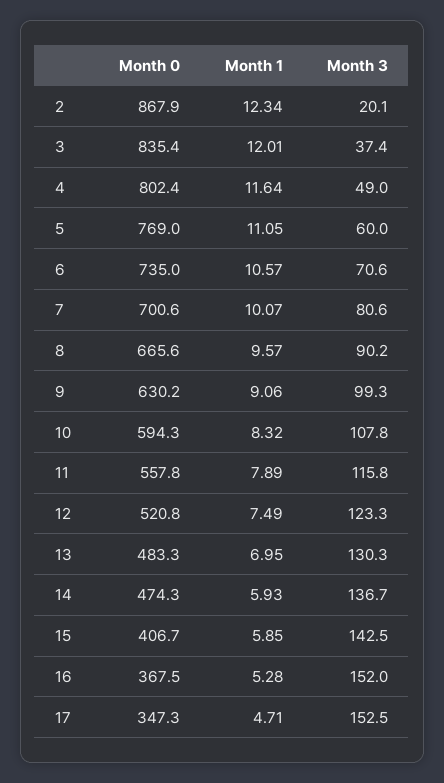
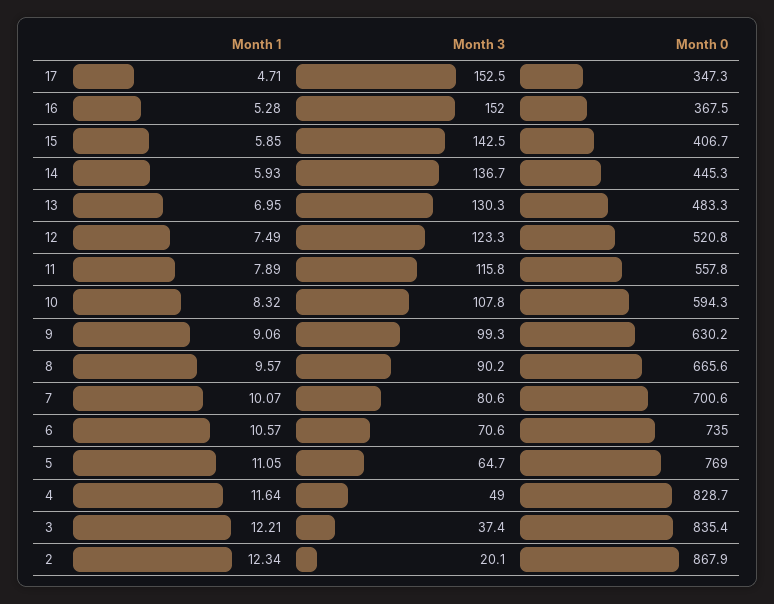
Month 1, 3: 12.01 -> 12.21
Month 0, 4: 802.4 -> 828.7
Month 3, 5: 60 -> 64.7
Month 0, 14: 474.3 -> 445.3

